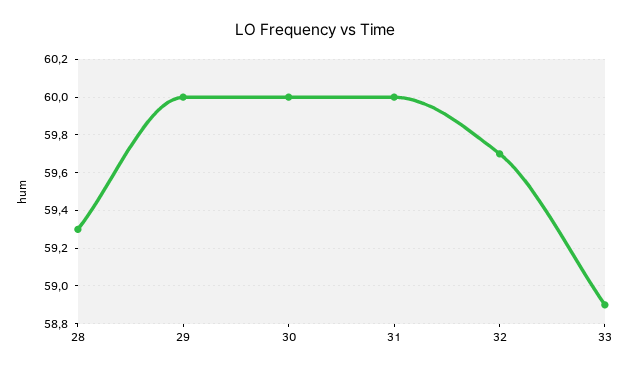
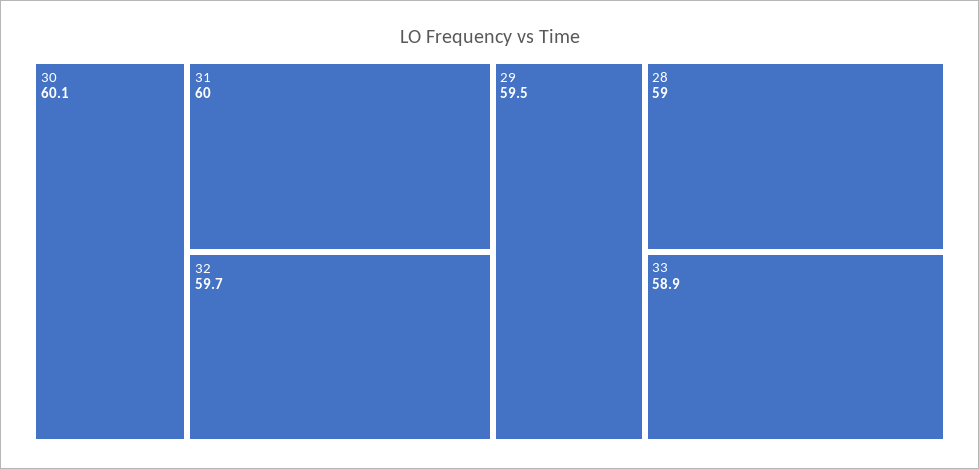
28: 59.3 -> 59
29: 60 -> 59.5
30: 60 -> 60.1

